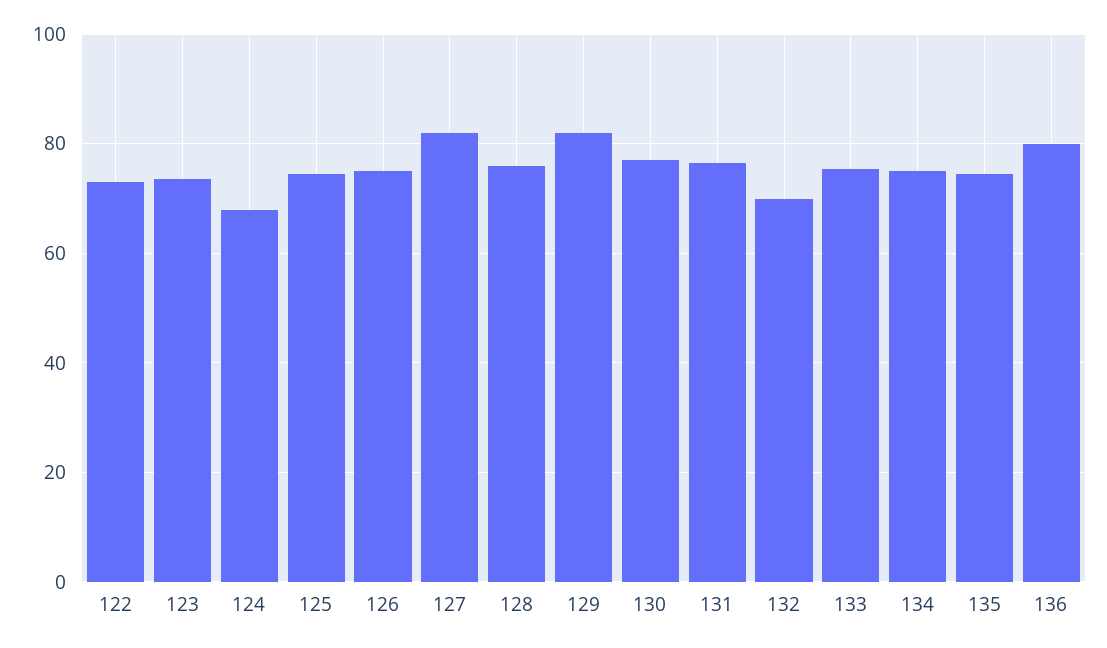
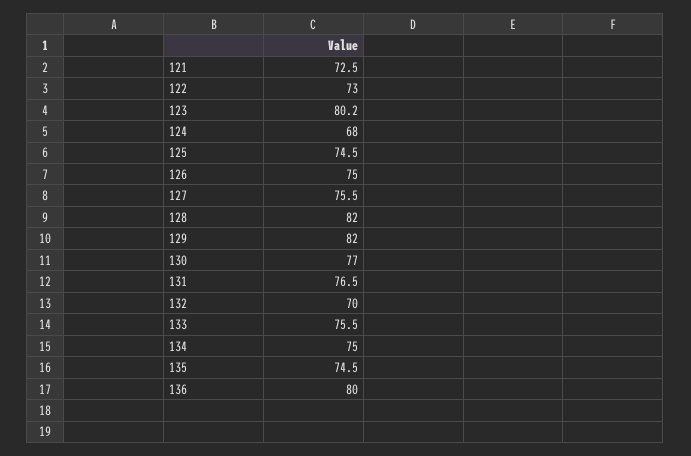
123: 74 -> 80.2
127: 82 -> 75.5
128: 76 -> 82
121: none -> 72.5

